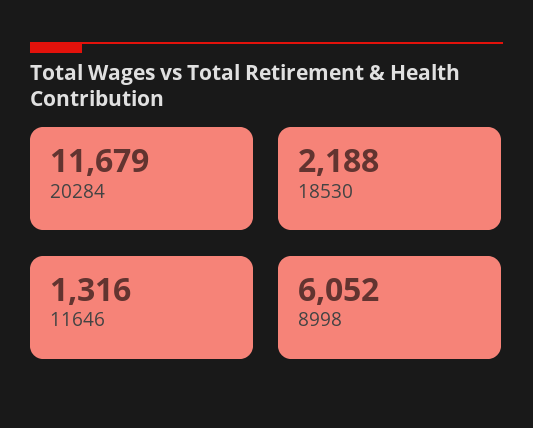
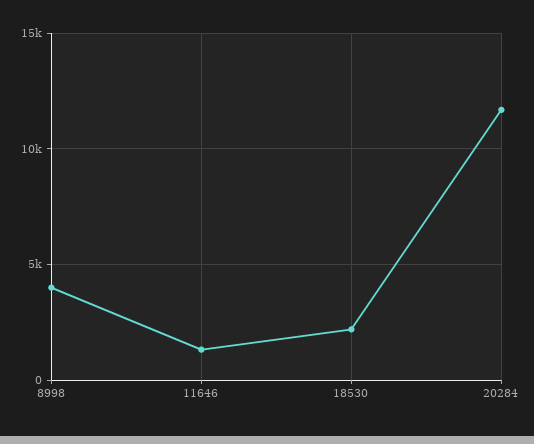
8998: 6052 -> 4000

